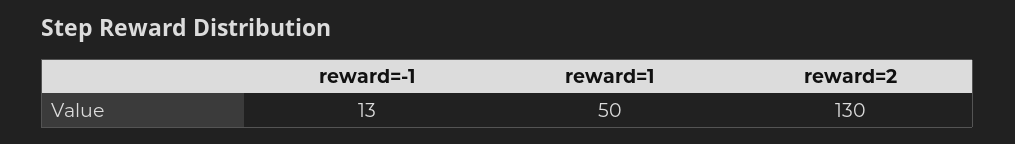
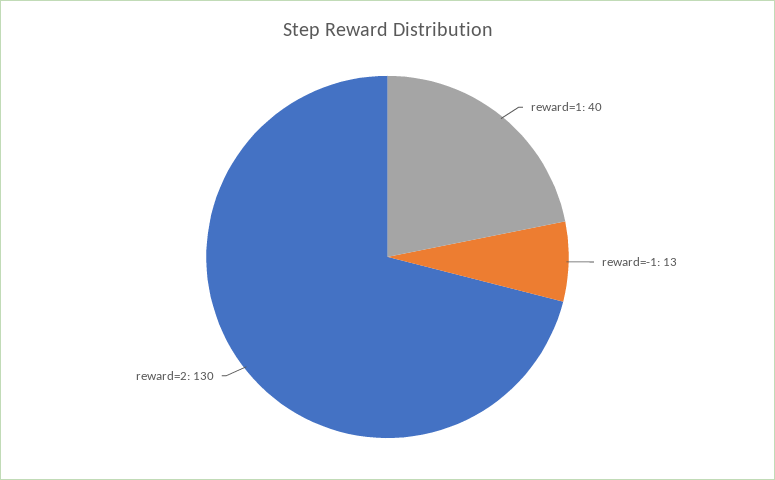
reward=1: 50 -> 40

